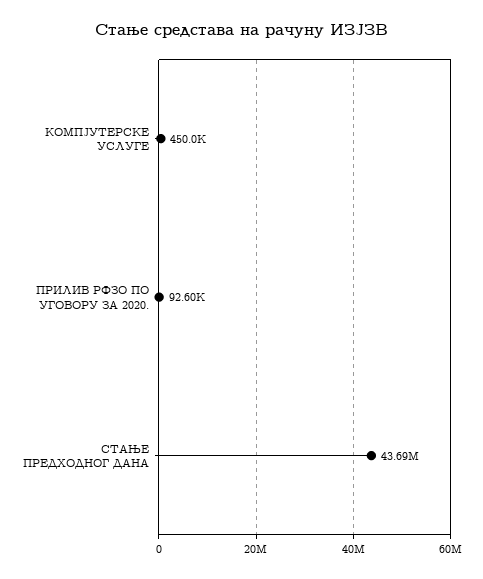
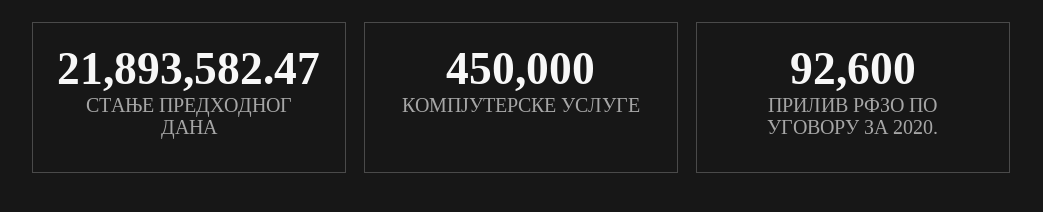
СТАЊЕ ПРЕДХОДНОГ ДАНА: 43690000 -> 21893582.47

